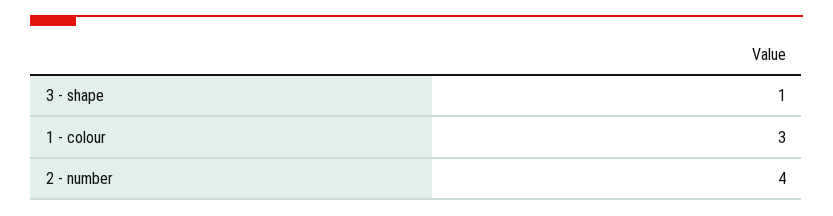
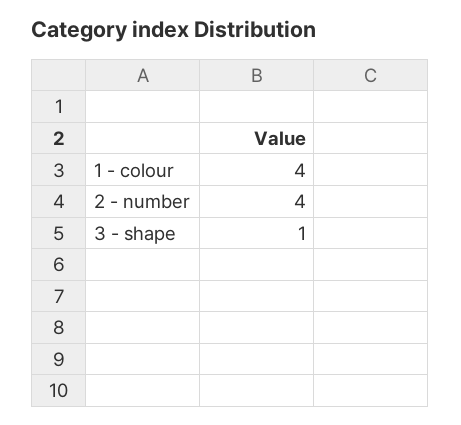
1 - colour: 3 -> 4

